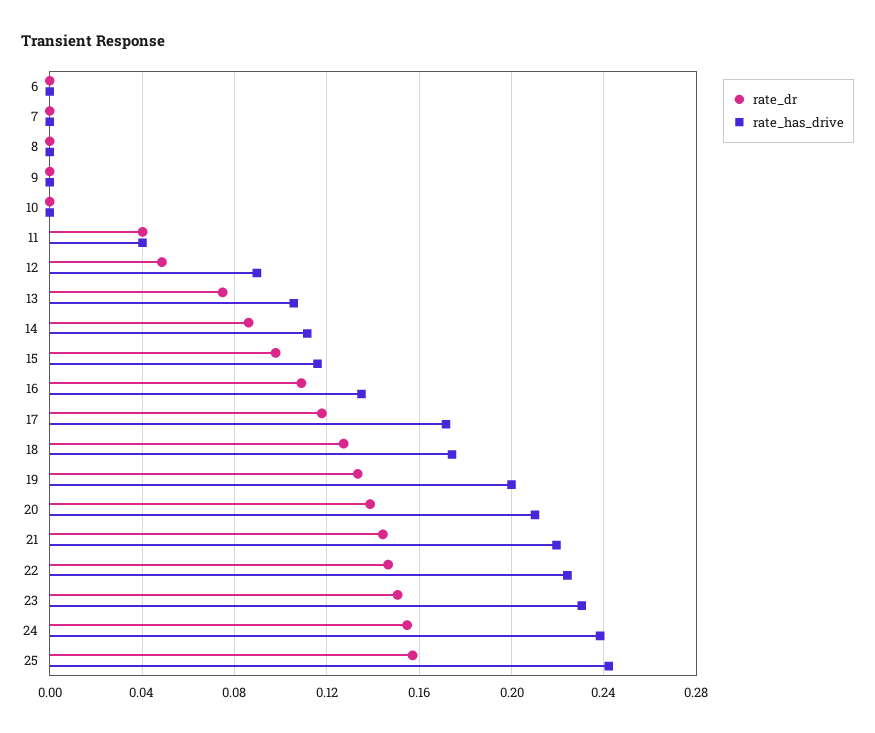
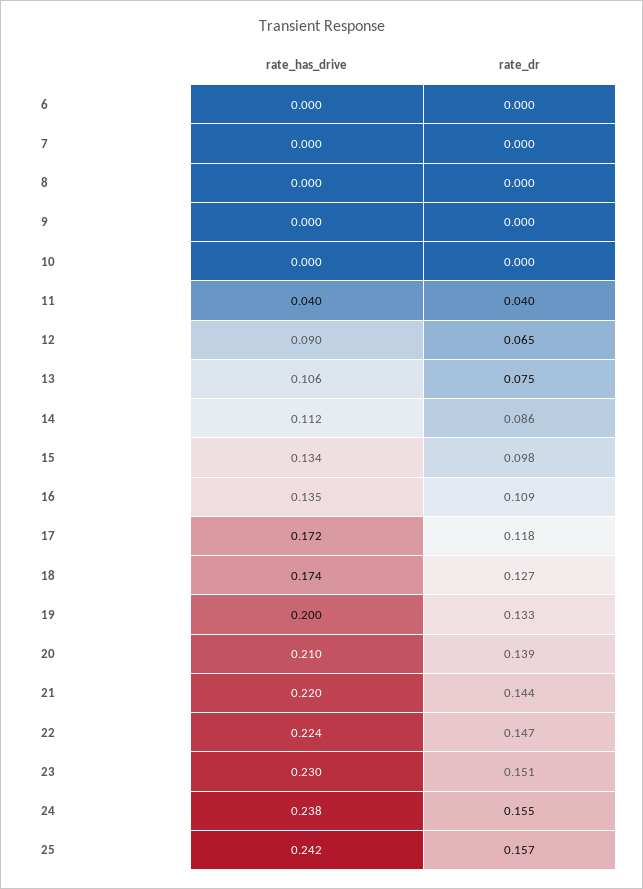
rate_dr, 12: 0.05 -> 0.065
rate_has_drive, 15: 0.115 -> 0.134

